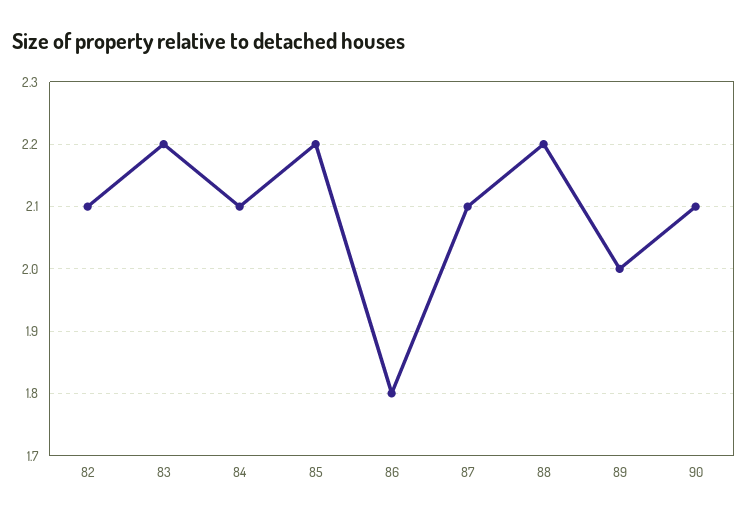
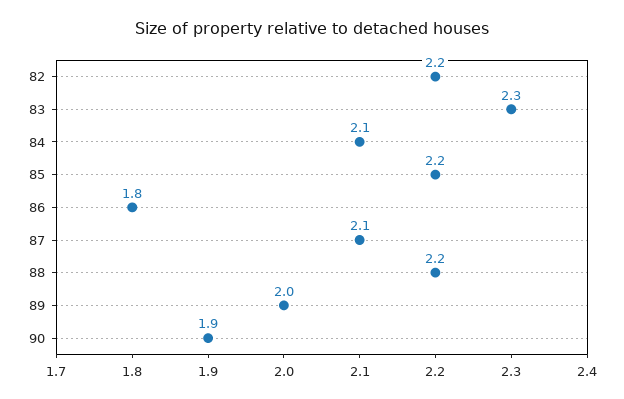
82: 2.1 -> 2.2
83: 2.2 -> 2.3
90: 2.1 -> 1.9

